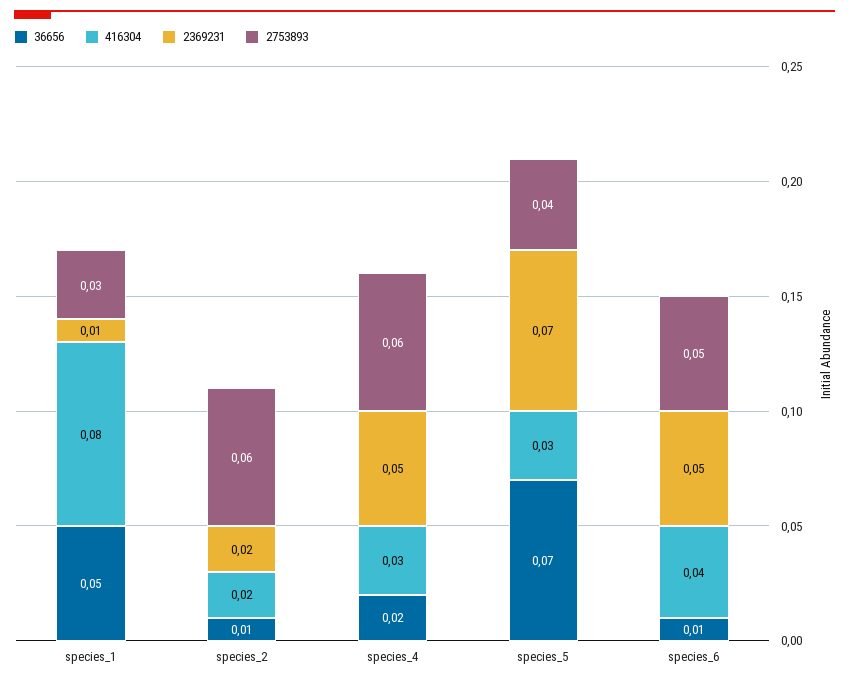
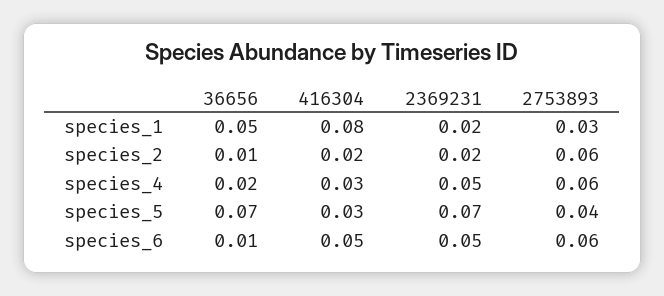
2369231, species_1: 0.01 -> 0.02
416304, species_6: 0.04 -> 0.05
2753893, species_6: 0.05 -> 0.06

